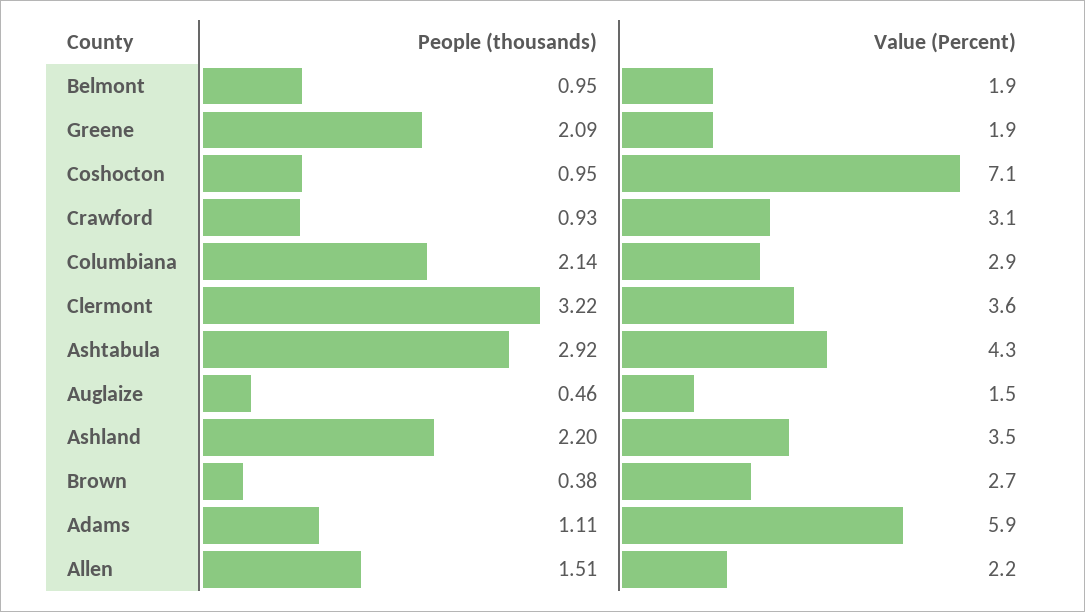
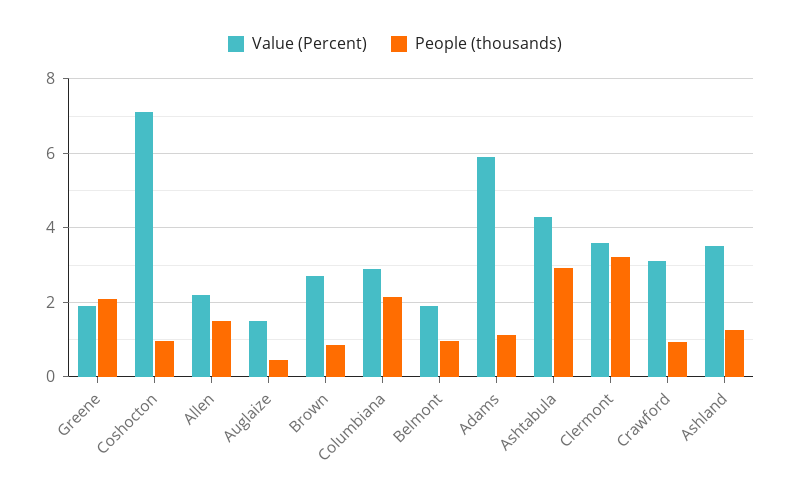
People (thousands), Ashland: 2.2 -> 1.2
People (thousands), Brown: 0.38 -> 0.8

